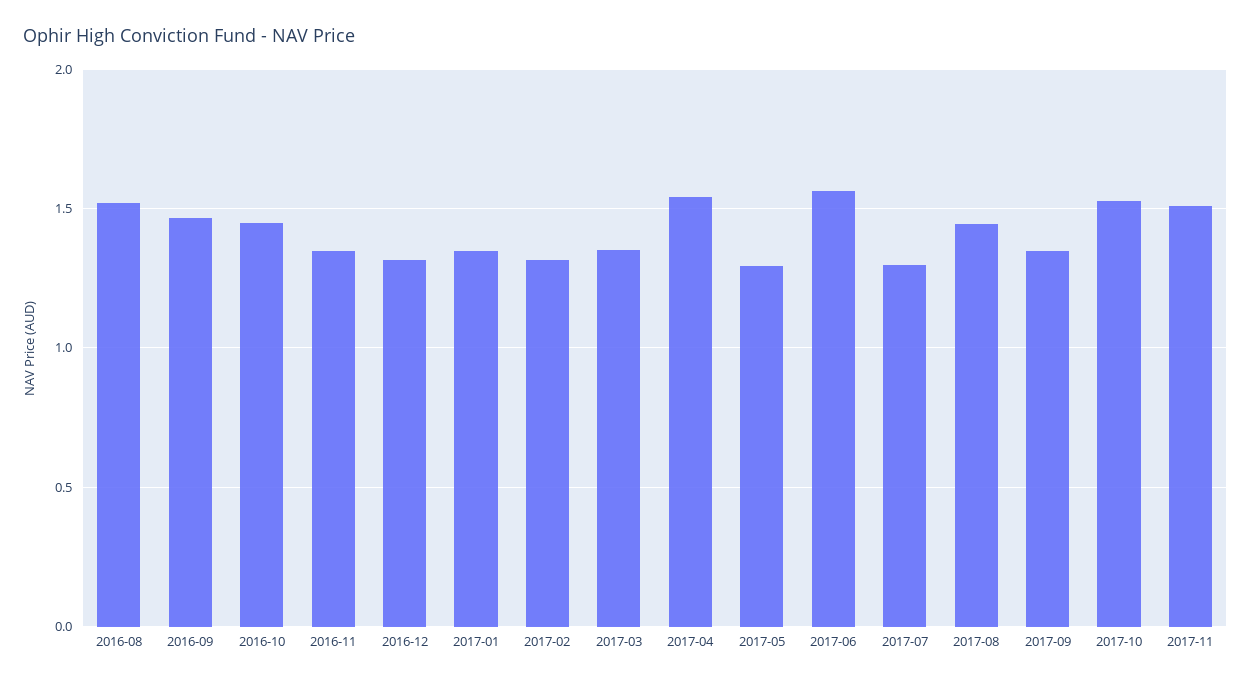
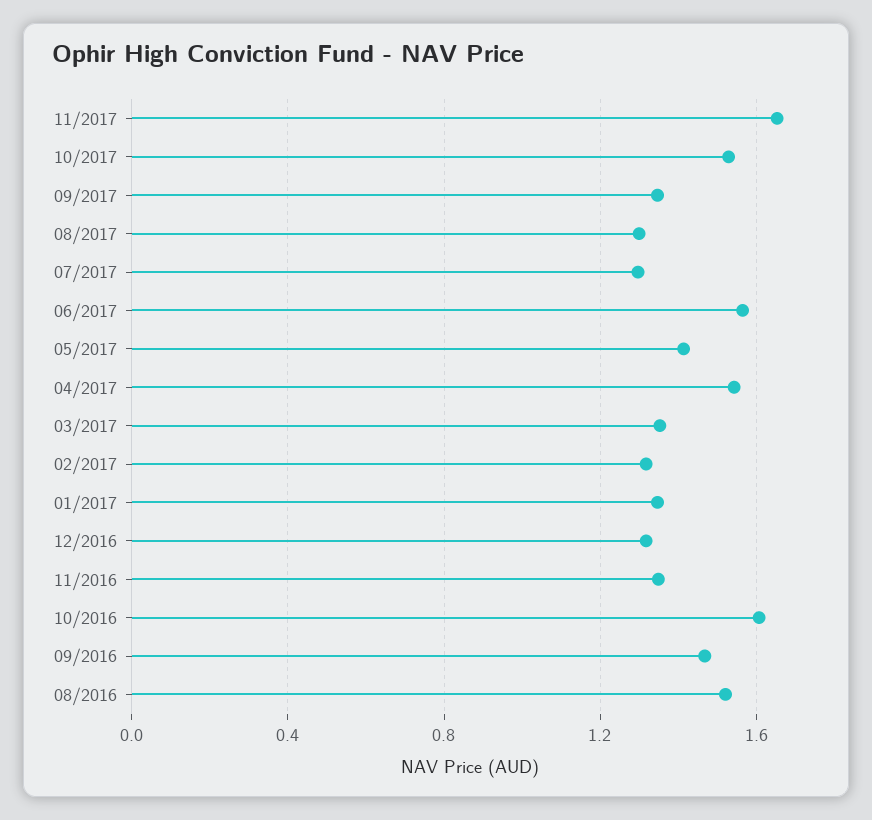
2016-10: 1.45 -> 1.6
2017-05: 1.3 -> 1.4
2017-08: 1.45 -> 1.3
2017-11: 1.5 -> 1.65

